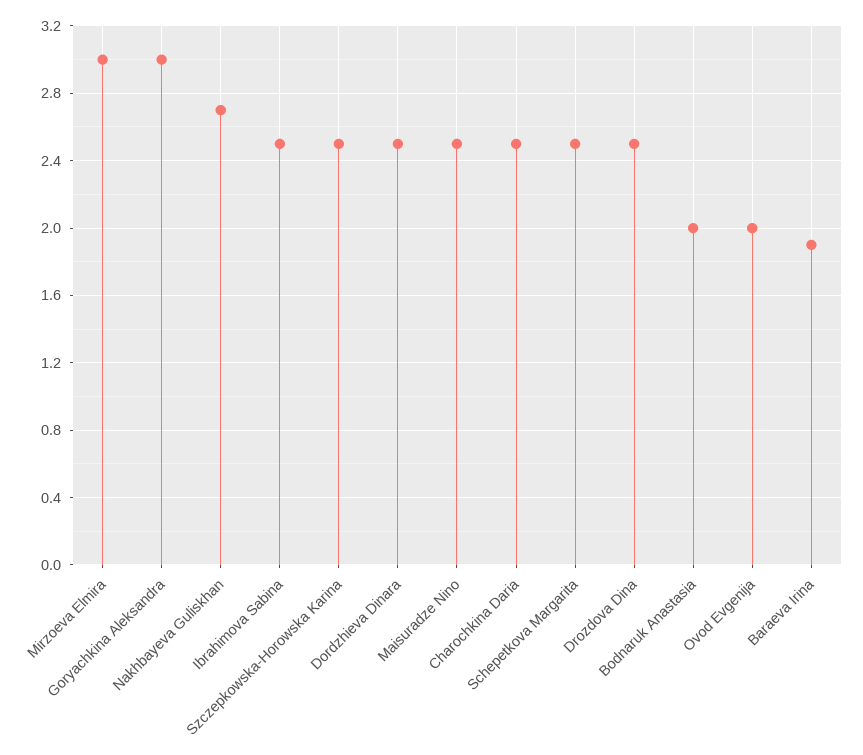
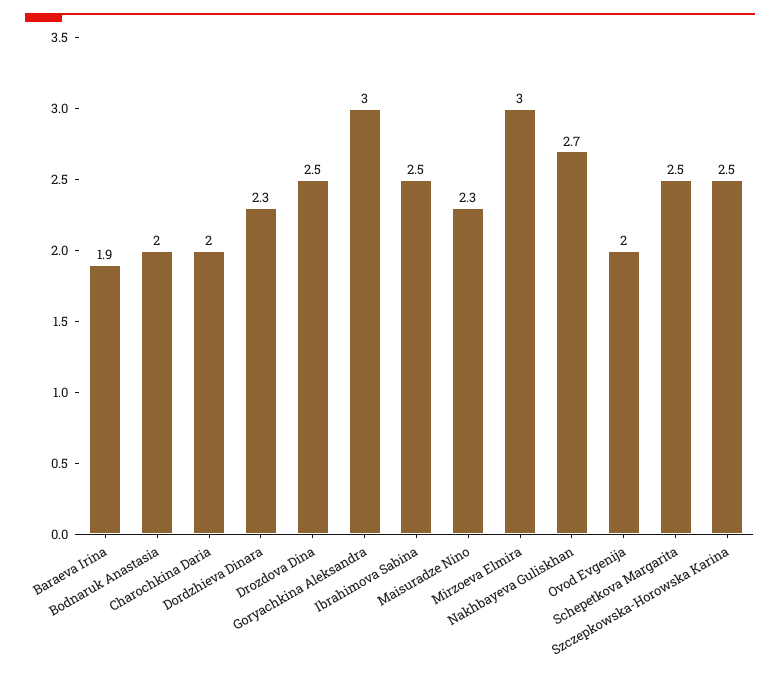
Dordzhieva Dinara: 2.5 -> 2.3
Maisuradze Nino: 2.5 -> 2.3
Charochkina Daria: 2.5 -> 2

